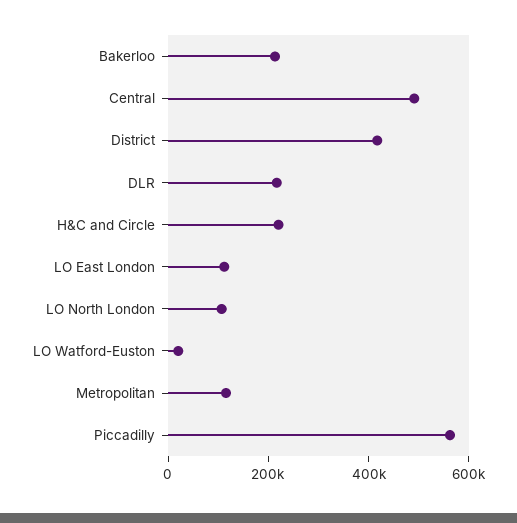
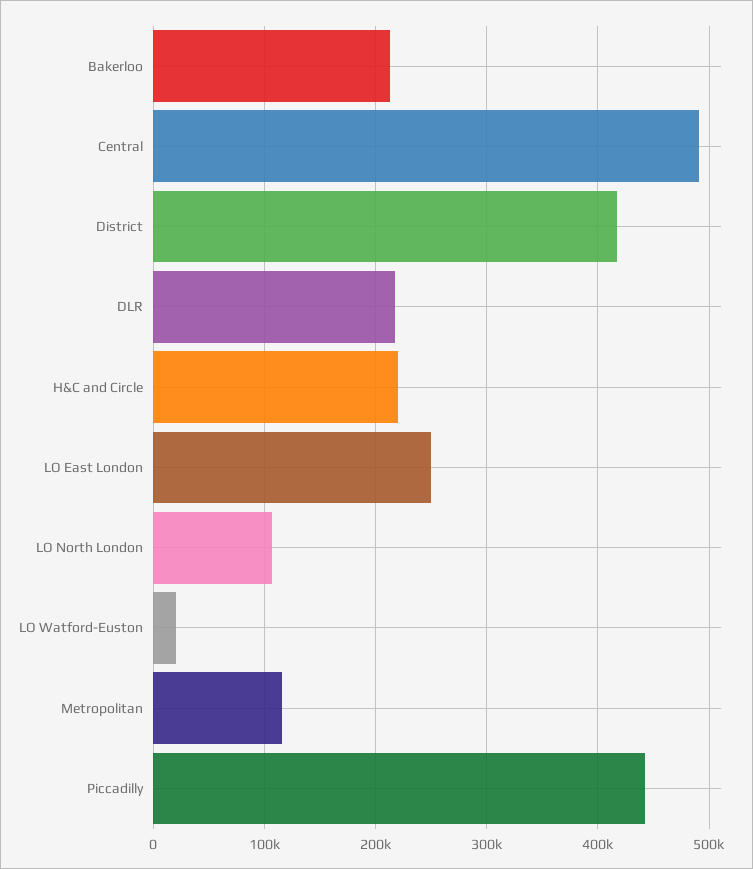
LO East London: 100000 -> 250000
Piccadilly: 550000 -> 440000

